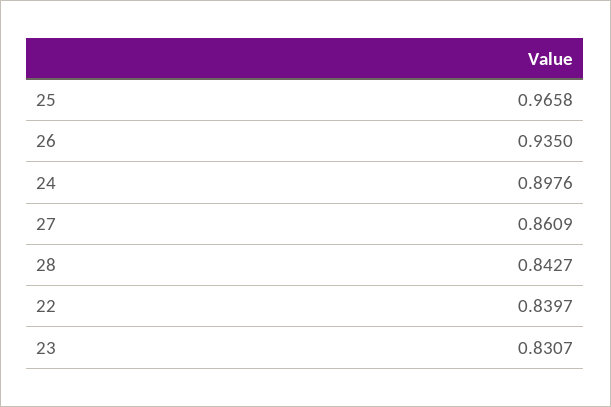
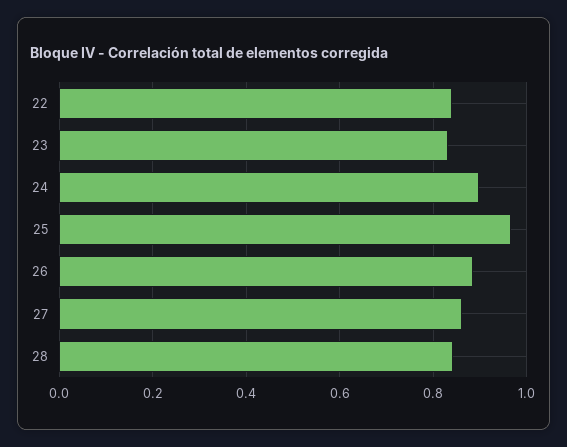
26: 0.935 -> 0.88

